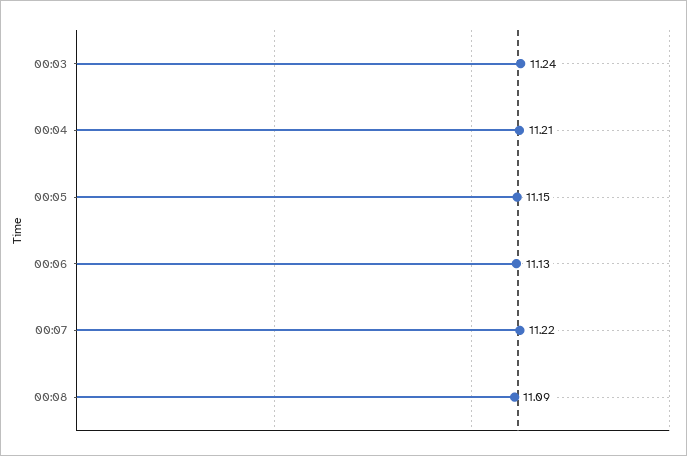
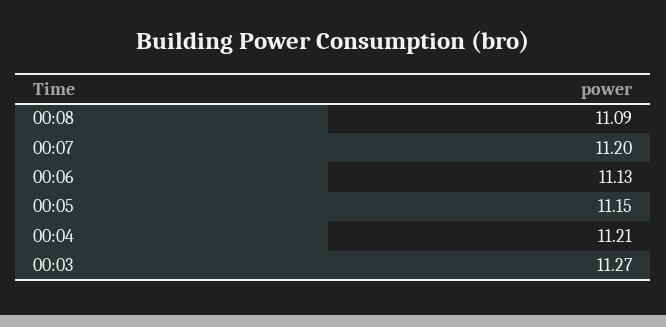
00:03: 11.24 -> 11.27
00:07: 11.22 -> 11.2

